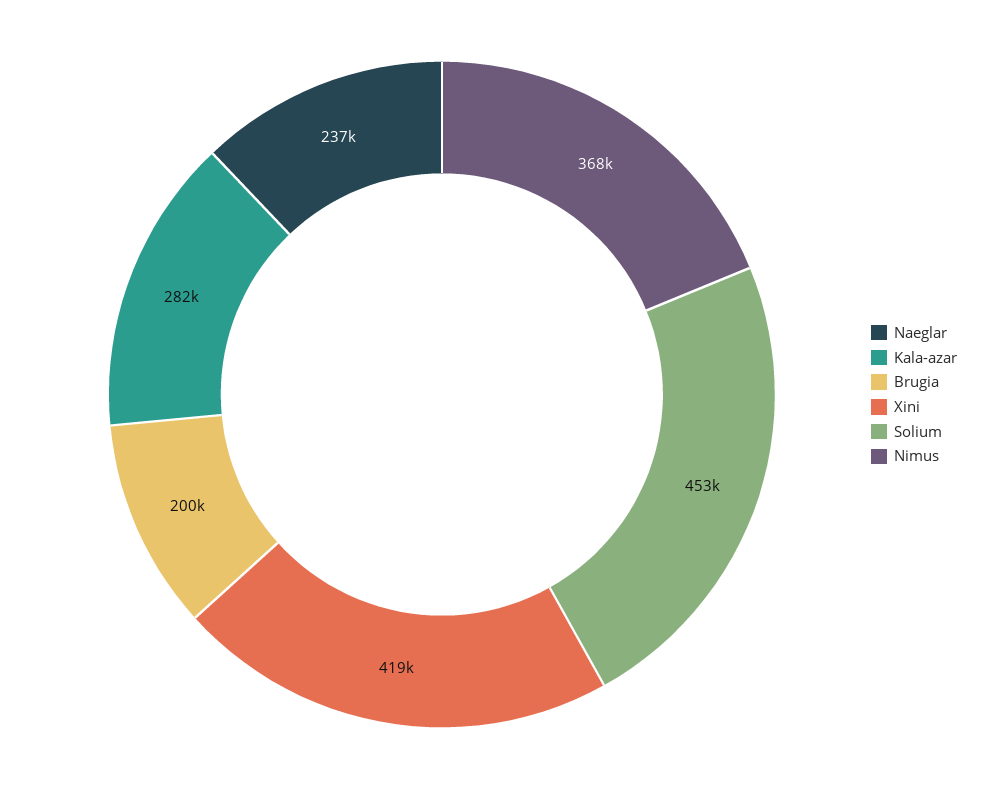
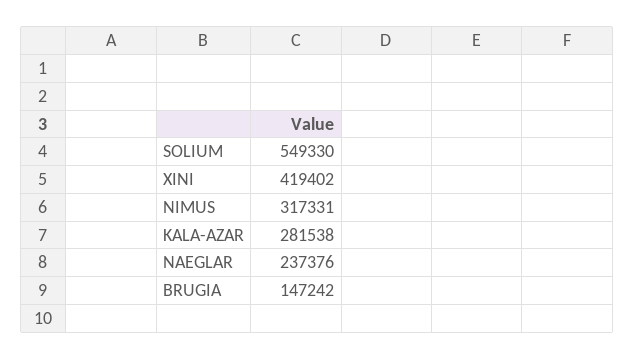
Brugia: 200000 -> 147242
Solium: 453000 -> 549330
Nimus: 368000 -> 317331

